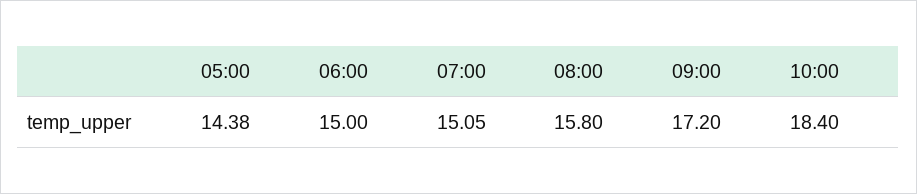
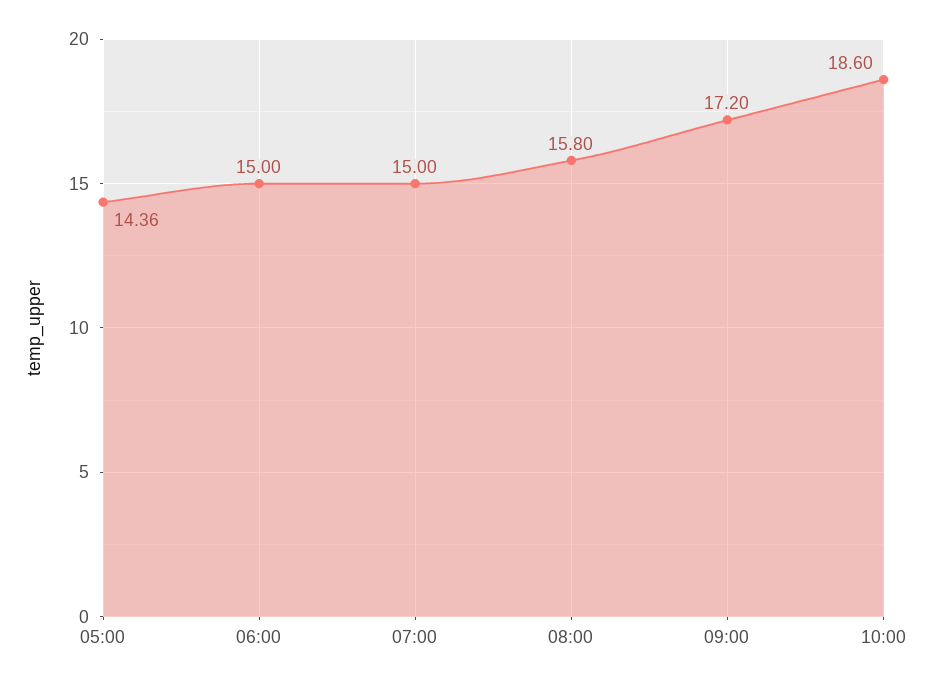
05:00: 14.38 -> 14.36
07:00: 15.05 -> 15
10:00: 18.4 -> 18.6

